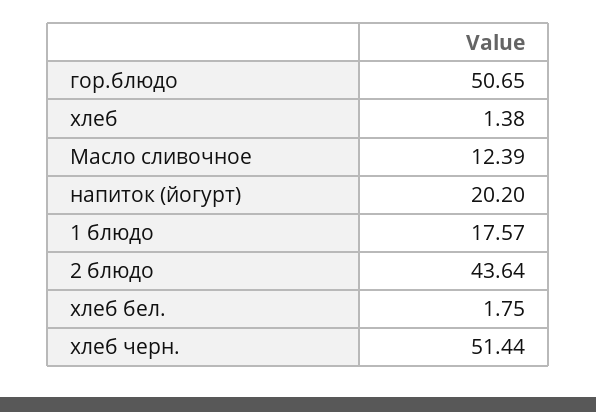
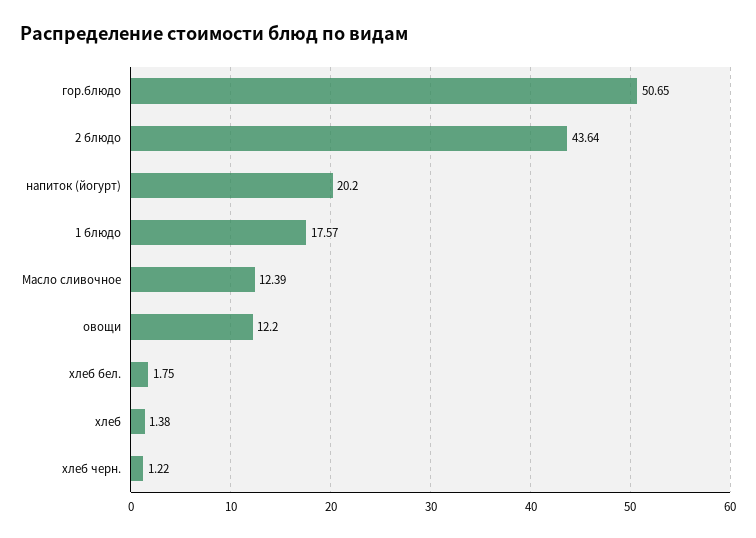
хлеб черн.: 51.44 -> 1.22
овощи: none -> 12.2

